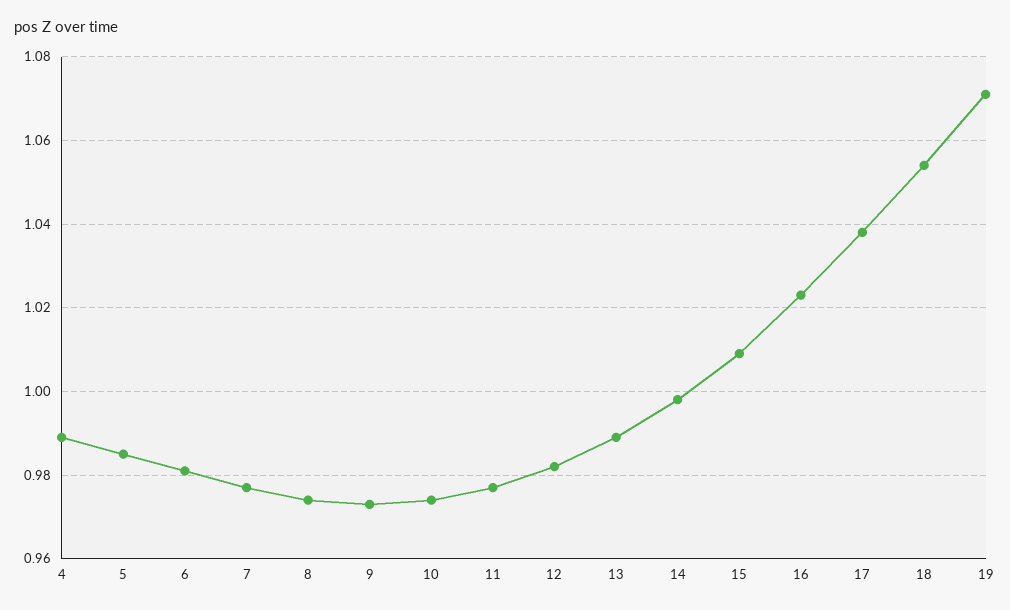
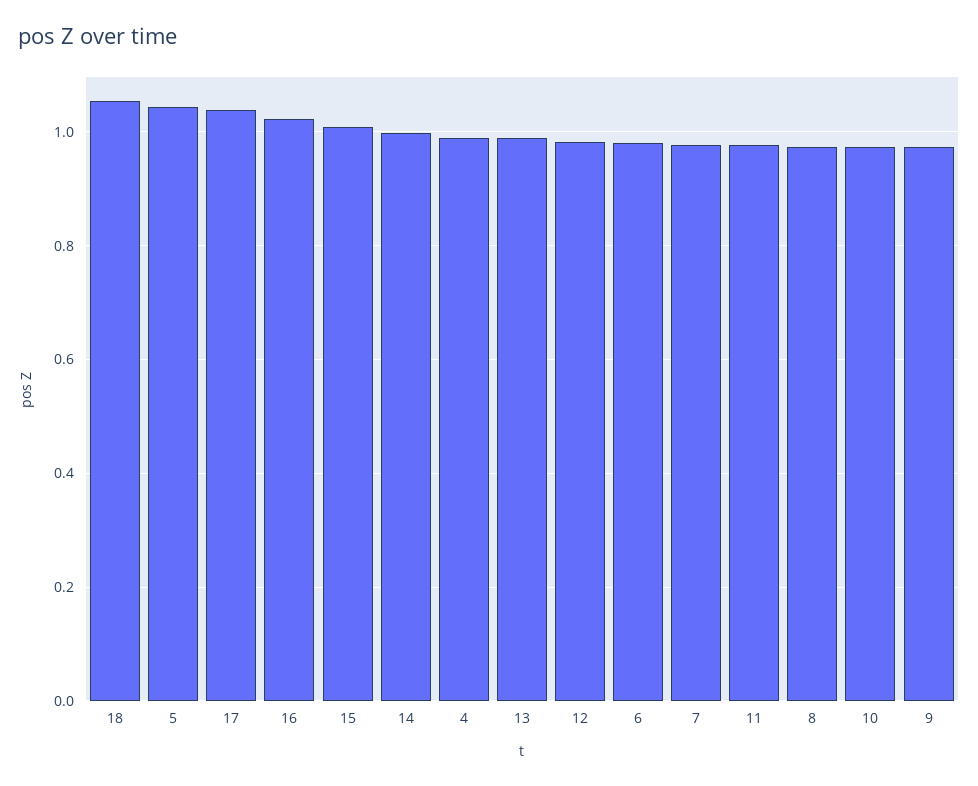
5: 0.985 -> 1.04
19: 1.07 -> none

